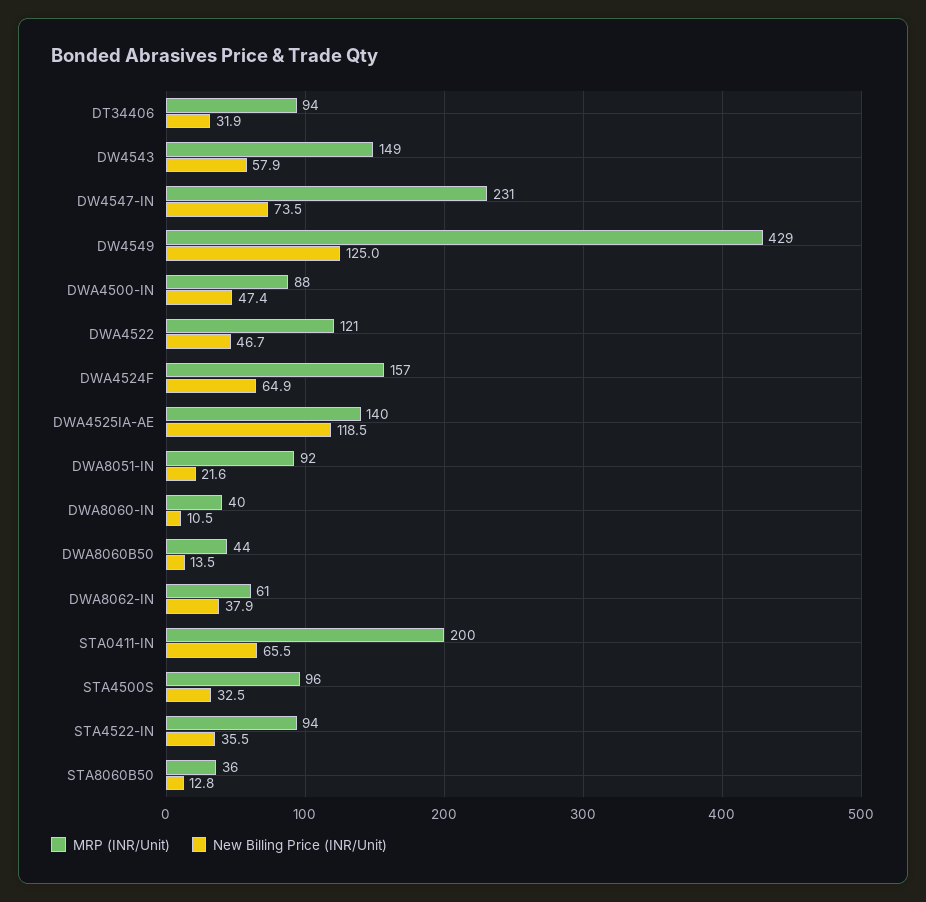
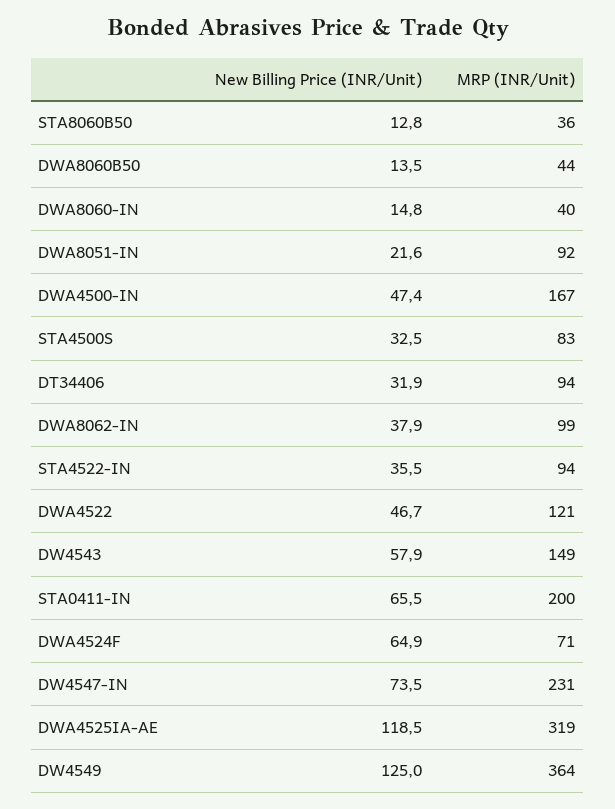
MRP (INR/Unit), DW4549: 429 -> 364
MRP (INR/Unit), DWA4500-IN: 88 -> 167
MRP (INR/Unit), DWA4524F: 157 -> 71
MRP (INR/Unit), DWA4525IA-AE: 140 -> 319
New Billing Price (INR/Unit), DWA8060-IN: 10.5 -> 14.8
MRP (INR/Unit), DWA8062-IN: 61 -> 99
MRP (INR/Unit), STA4500S: 96 -> 83

